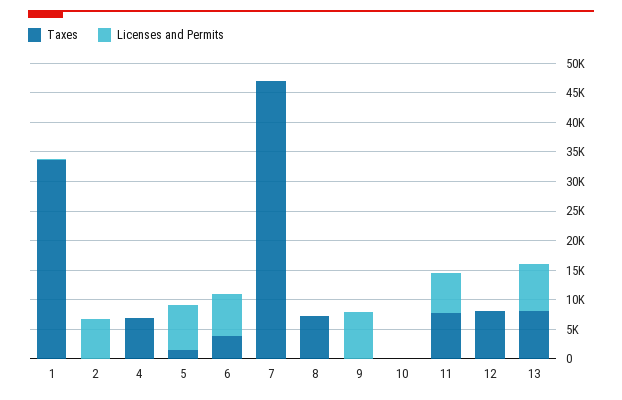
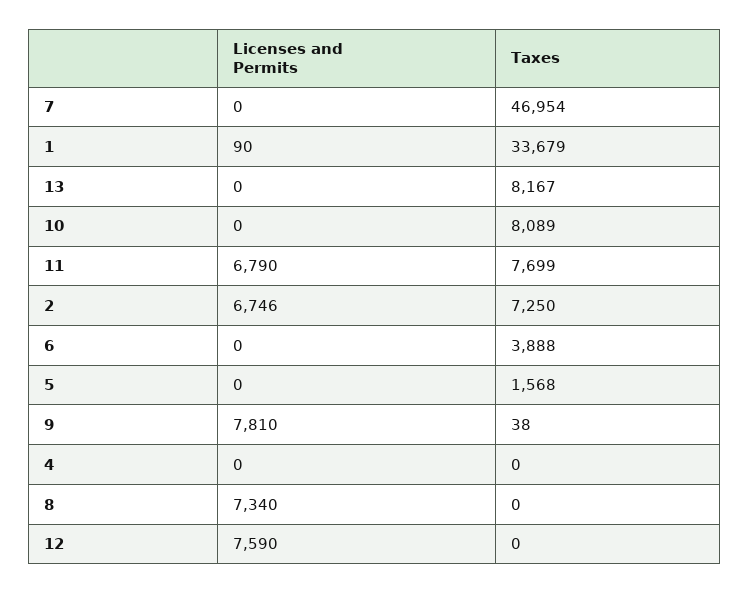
Taxes, 2: 0 -> 7250
Taxes, 4: 7500 -> 0
Licenses and Permits, 5: 7500 -> 0
Licenses and Permits, 6: 7500 -> 0
Taxes, 8: 7500 -> 0
Licenses and Permits, 8: 0 -> 7340
Taxes, 10: 0 -> 8089
Taxes, 12: 7500 -> 0
Licenses and Permits, 12: 0 -> 7590
Licenses and Permits, 13: 7500 -> 0

